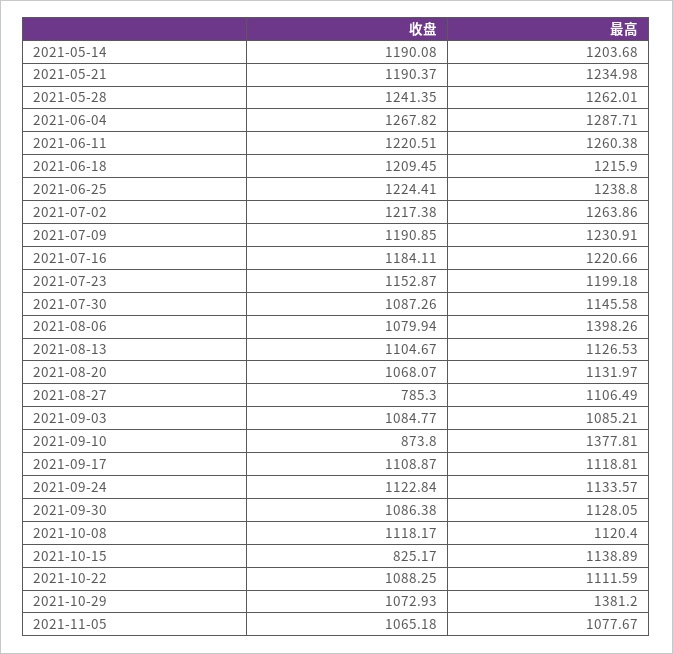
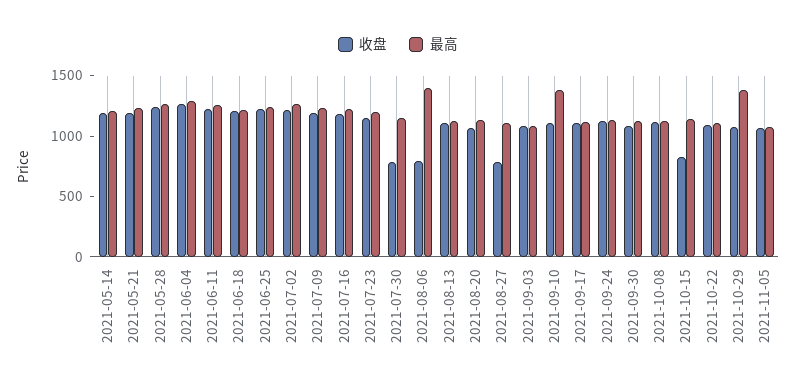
收盘, 2021-07-30: 1087.26 -> 800
收盘, 2021-08-06: 1079.94 -> 800
收盘, 2021-09-10: 873.8 -> 1100

